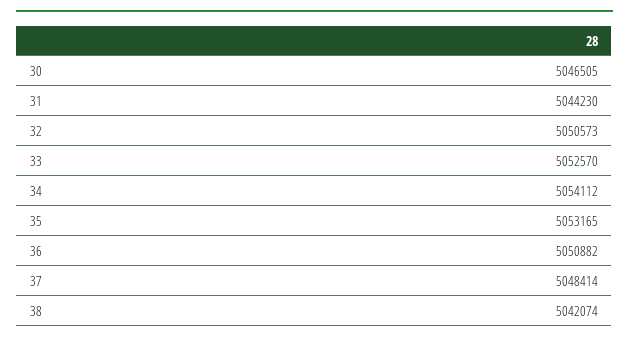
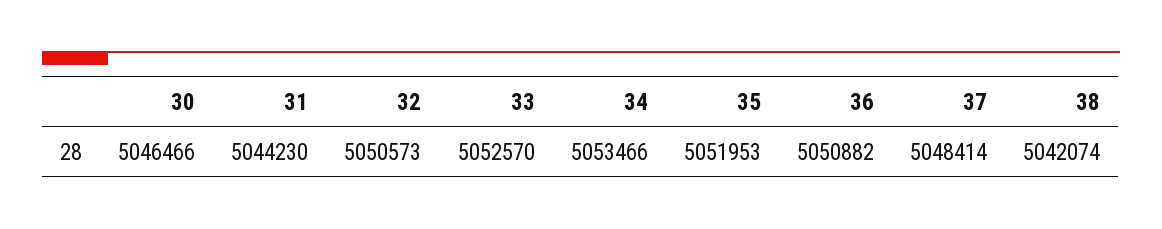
30: 5046505 -> 5046466
34: 5054112 -> 5053466
35: 5053165 -> 5051953

